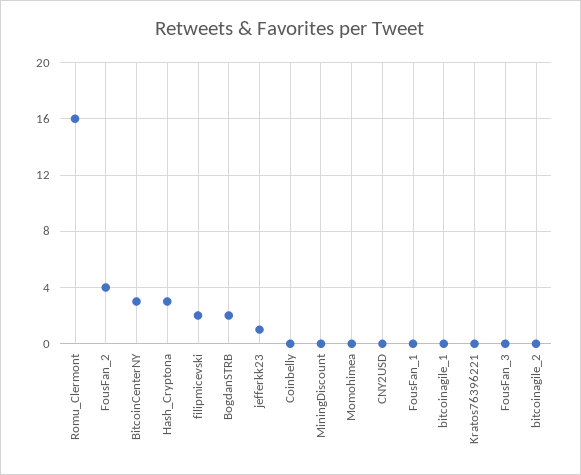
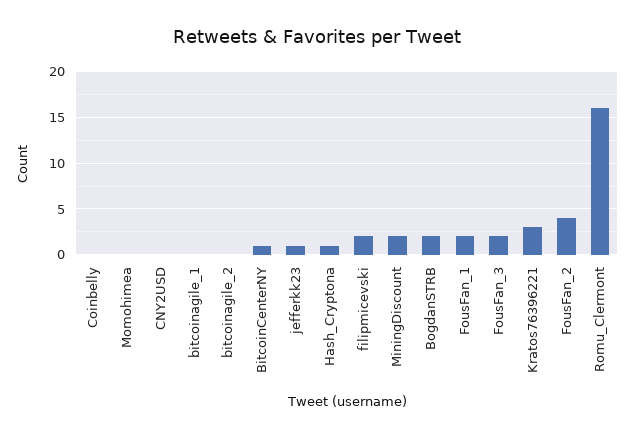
BitcoinCenterNY: 3 -> 1
Hash_Cryptona: 3 -> 1
MiningDiscount: 0 -> 2
FousFan_1: 0 -> 2
Kratos76396221: 0 -> 3
FousFan_3: 0 -> 2

